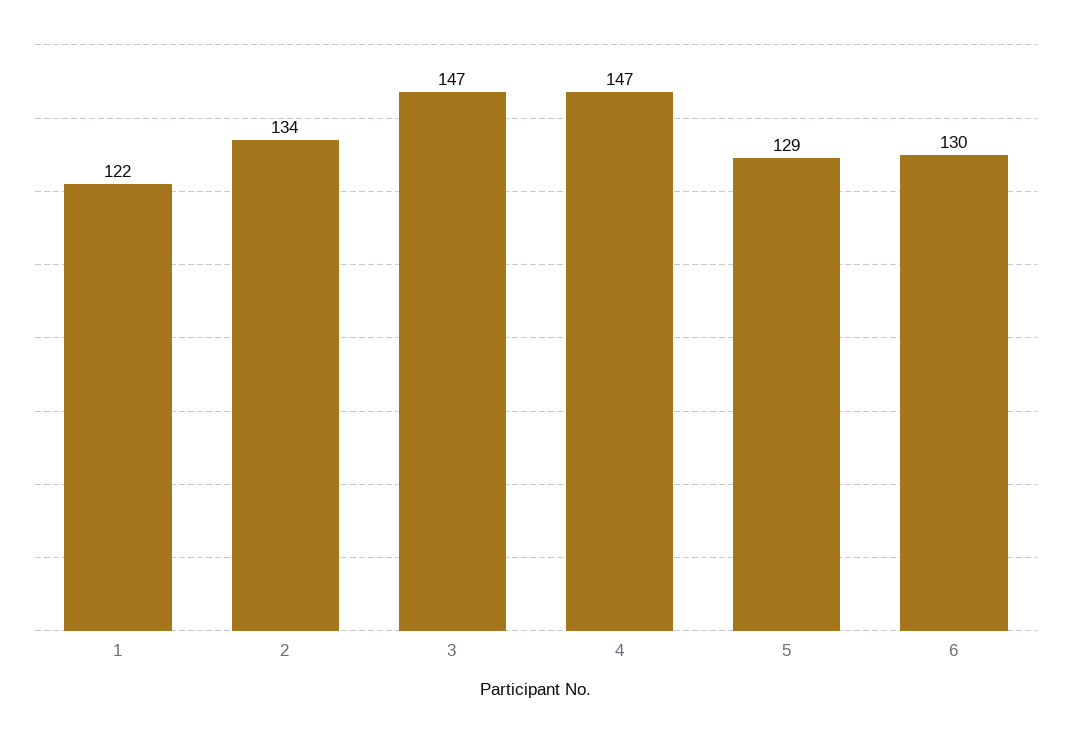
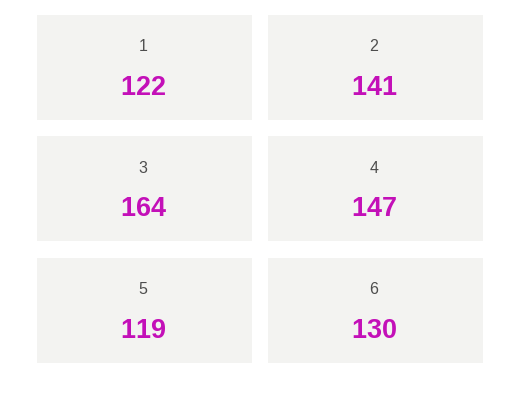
2: 134 -> 141
3: 147 -> 164
5: 129 -> 119

